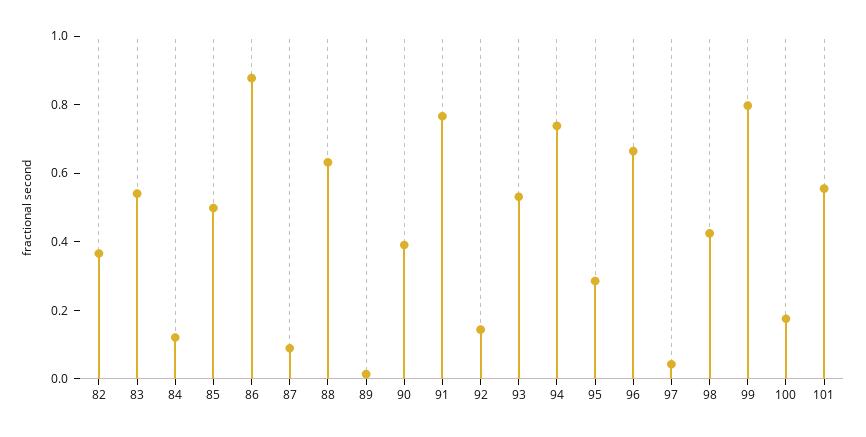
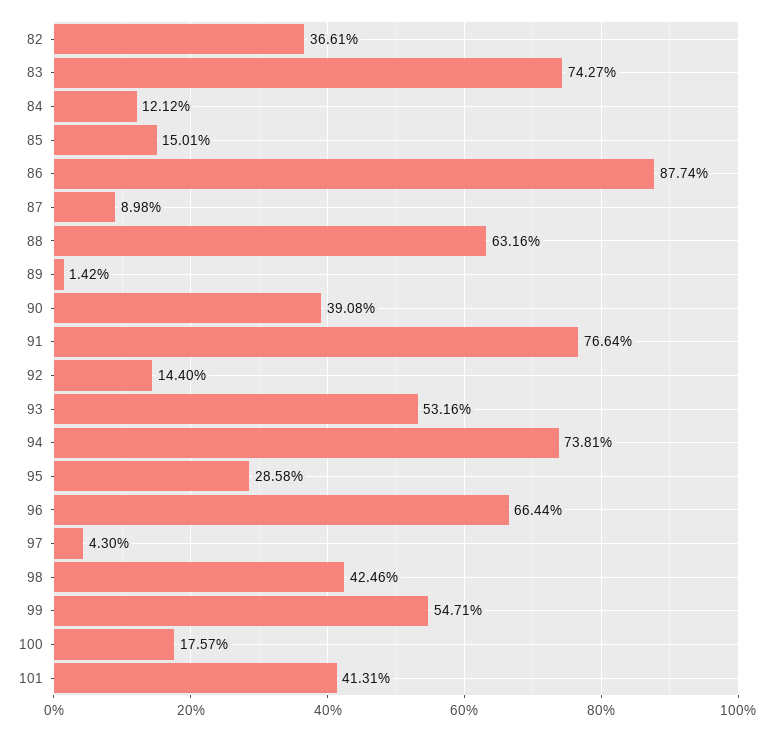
83: 0.55 -> 0.7427
85: 0.5 -> 0.1501
99: 0.8 -> 0.5471
101: 0.55 -> 0.4131

